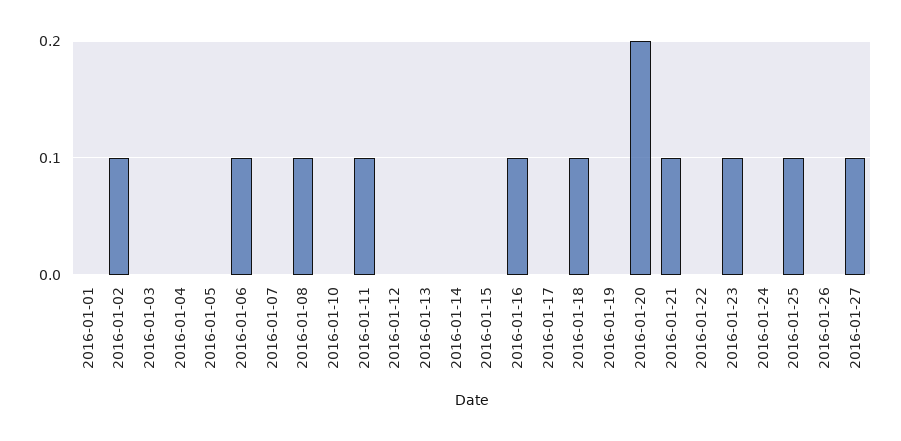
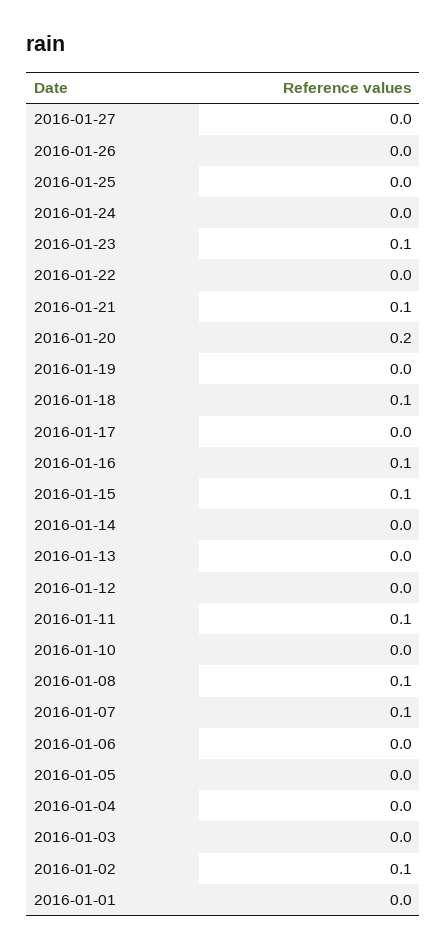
2016-01-06: 0.1 -> 0
2016-01-07: 0 -> 0.1
2016-01-15: 0 -> 0.1
2016-01-25: 0.1 -> 0
2016-01-27: 0.1 -> 0

